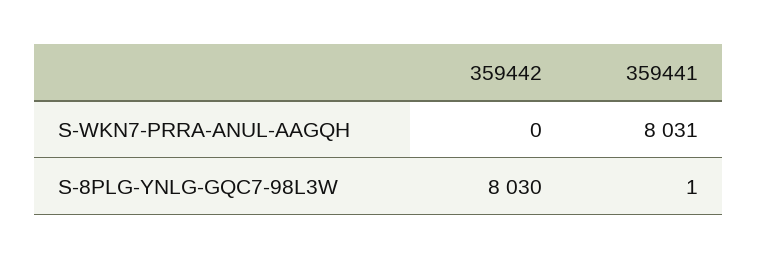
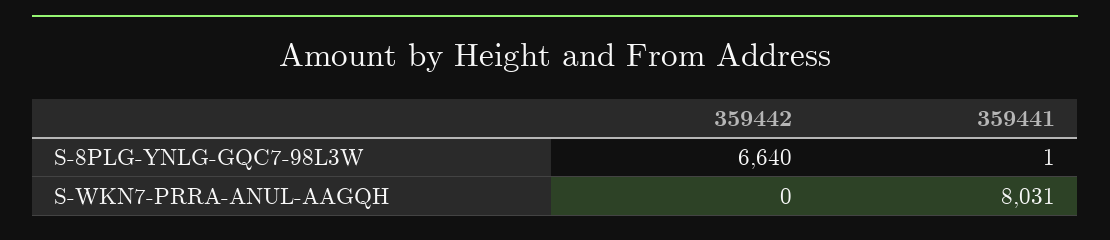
359442, S-8PLG-YNLG-GQC7-98L3W: 8030 -> 6640

